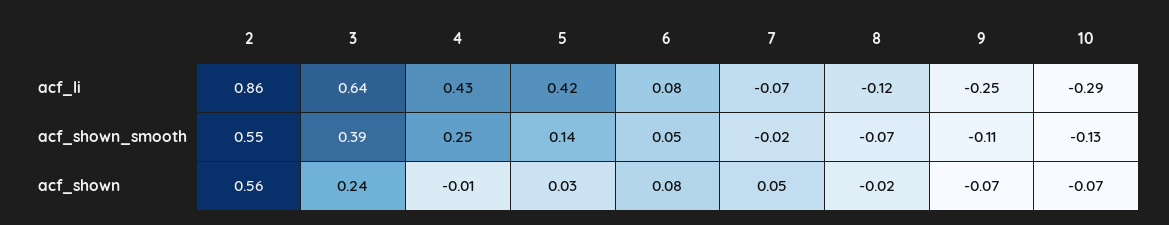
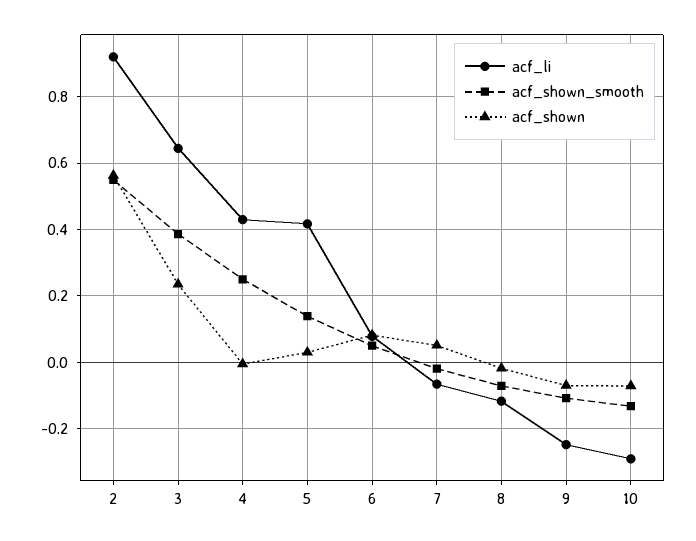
acf_li, 2: 0.86 -> 0.92

